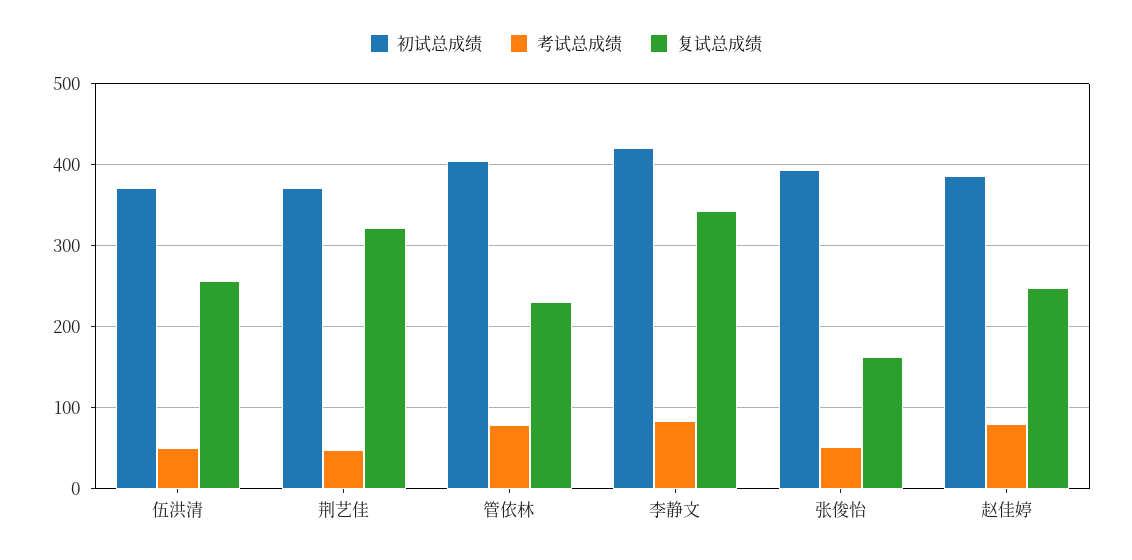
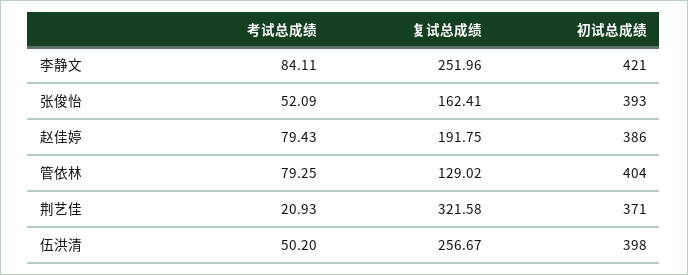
初试总成绩, 伍洪清: 370 -> 398
考试总成绩, 荆艺佳: 50 -> 20.93
复试总成绩, 管依林: 230 -> 129.02
复试总成绩, 李静文: 340 -> 251.96
复试总成绩, 赵佳婷: 250 -> 191.75

